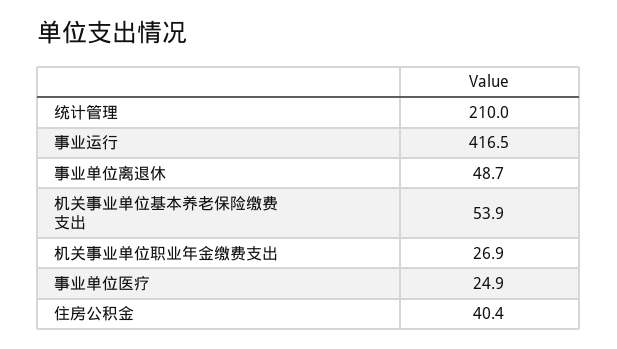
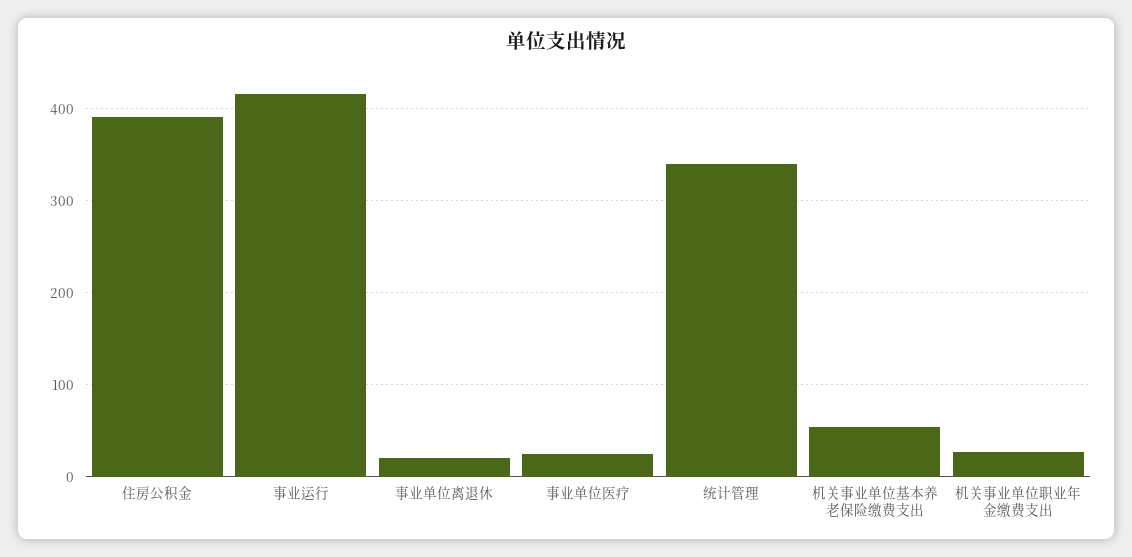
统计管理: 210 -> 340
事业单位离退休: 48.7 -> 20
住房公积金: 40.4 -> 390

